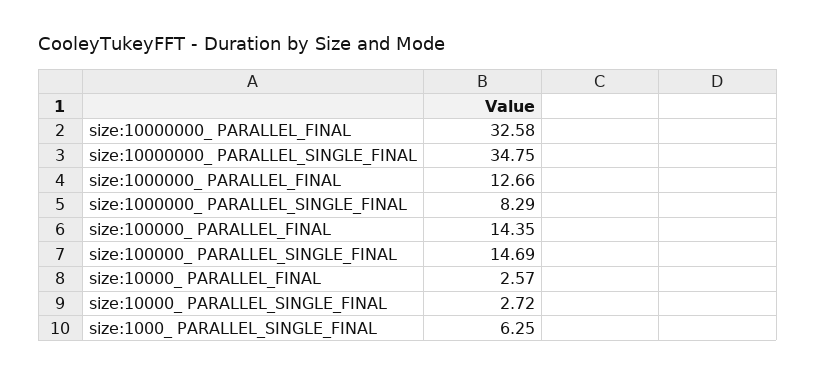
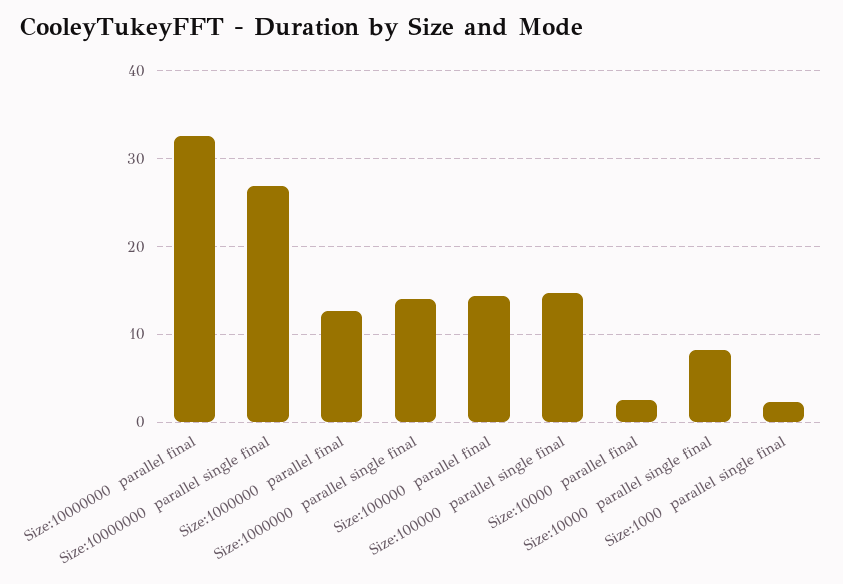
size:10000000_ PARALLEL_SINGLE_FINAL: 34.75 -> 27
size:1000000_ PARALLEL_SINGLE_FINAL: 8.29 -> 14
size:10000_ PARALLEL_SINGLE_FINAL: 2.72 -> 8
size:1000_ PARALLEL_SINGLE_FINAL: 6.25 -> 2

